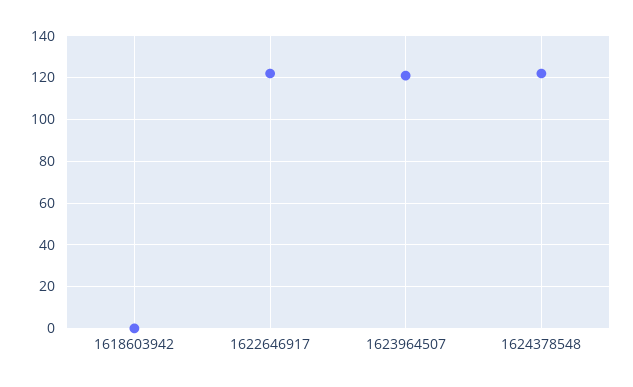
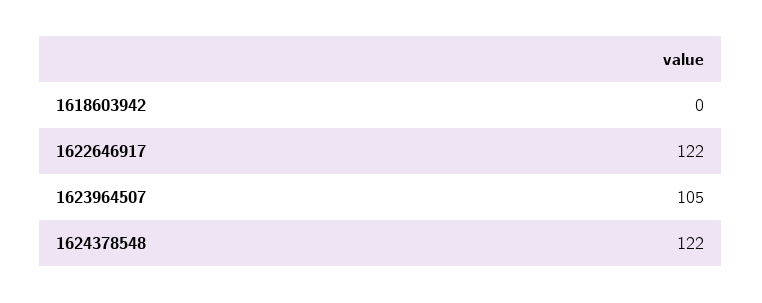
1623964507: 120 -> 105

